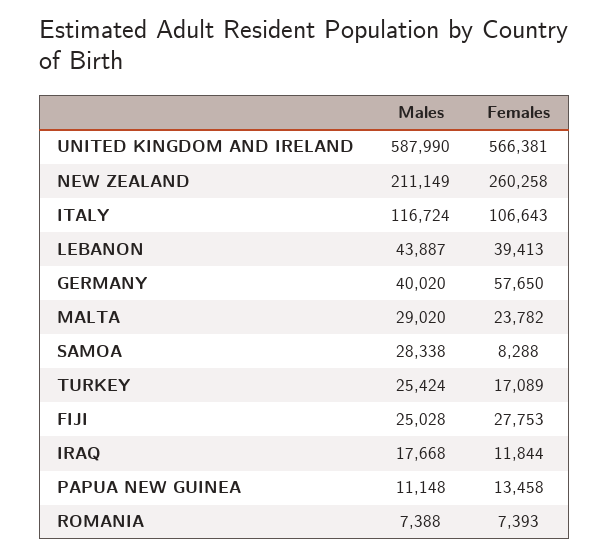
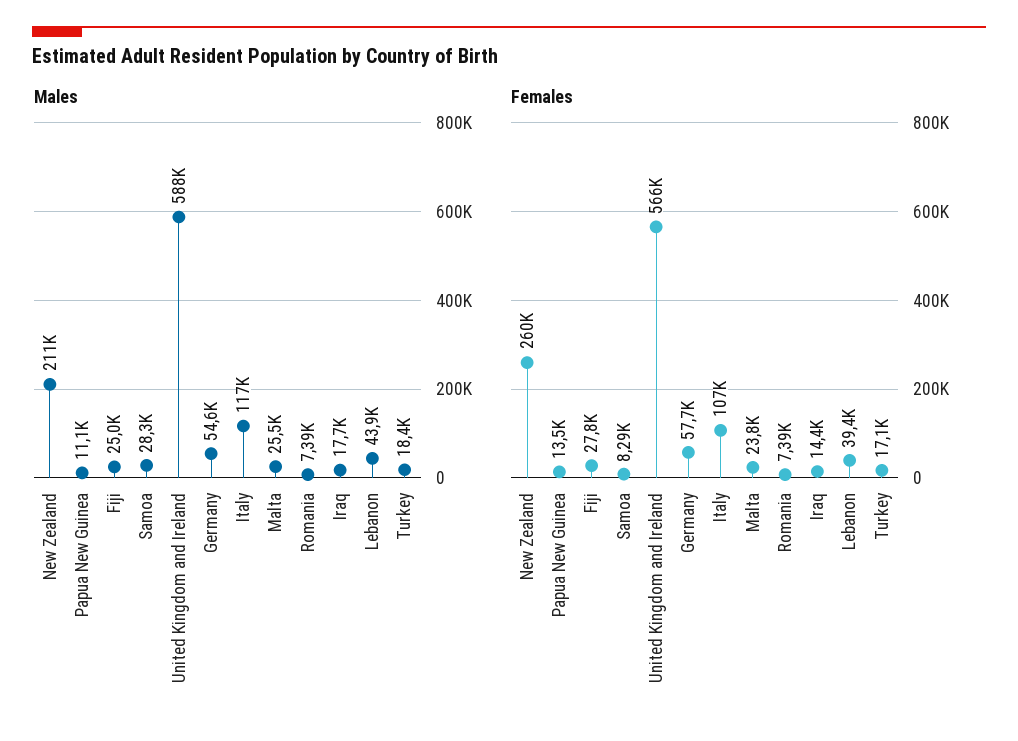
Males, GERMANY: 40020 -> 54600
Males, MALTA: 29020 -> 25500
Males, TURKEY: 25424 -> 18400
Females, IRAQ: 11844 -> 14400

